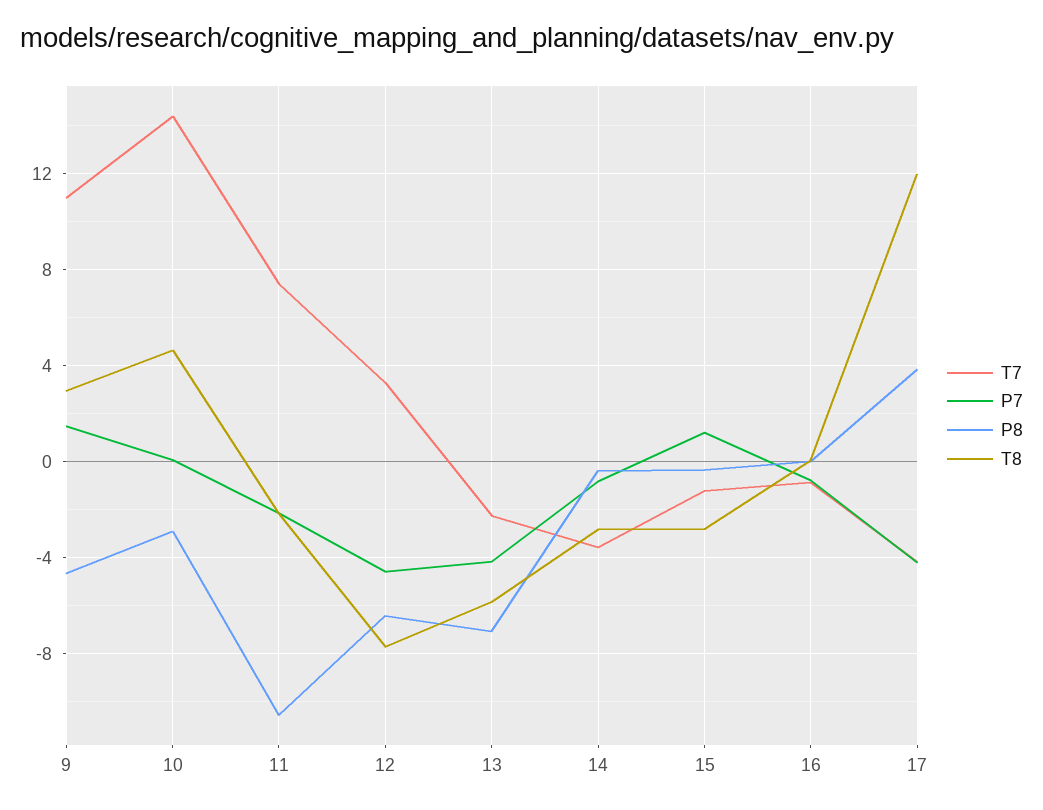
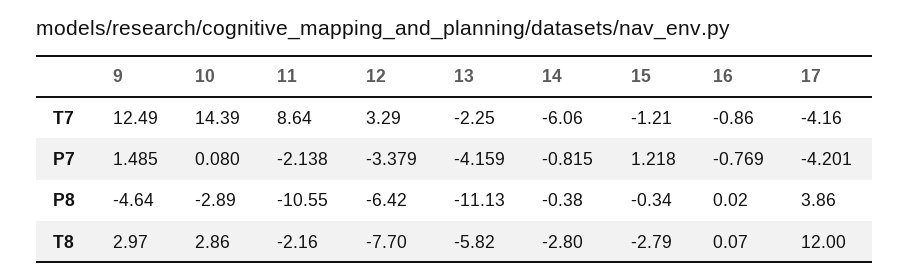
T7, 9: 11 -> 12.49
T8, 10: 4.5 -> 2.86
T7, 11: 7.5 -> 8.64
P7, 12: -4.5 -> -3.379
P8, 13: -7 -> -11.13
T7, 14: -3.5 -> -6.06

